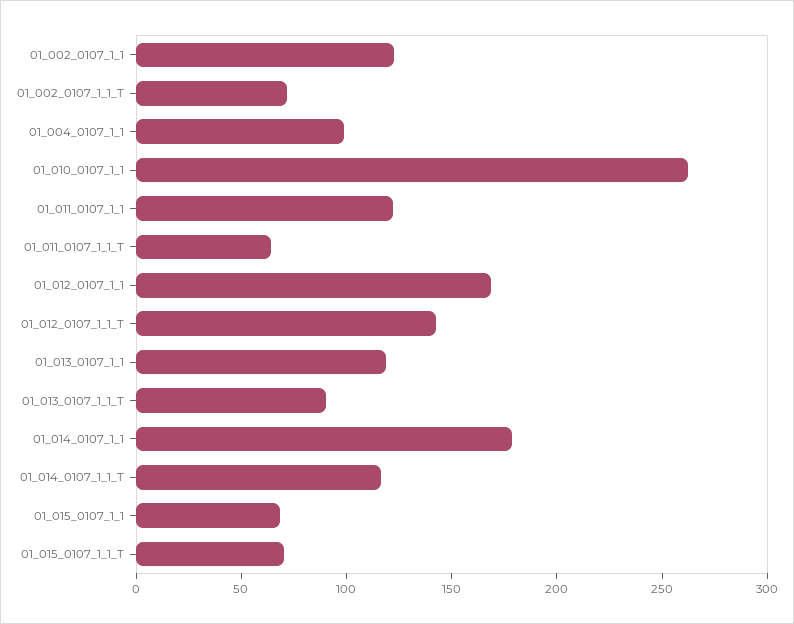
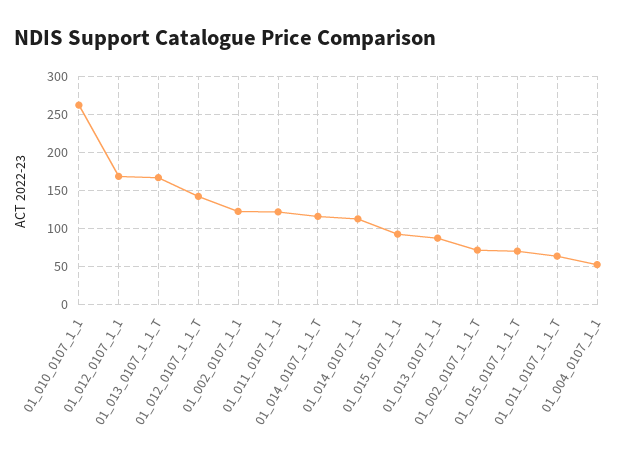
01_004_0107_1_1: 100 -> 50
01_013_0107_1_1: 120 -> 90
01_013_0107_1_1_T: 90 -> 170
01_014_0107_1_1: 180 -> 110
01_015_0107_1_1: 70 -> 90

